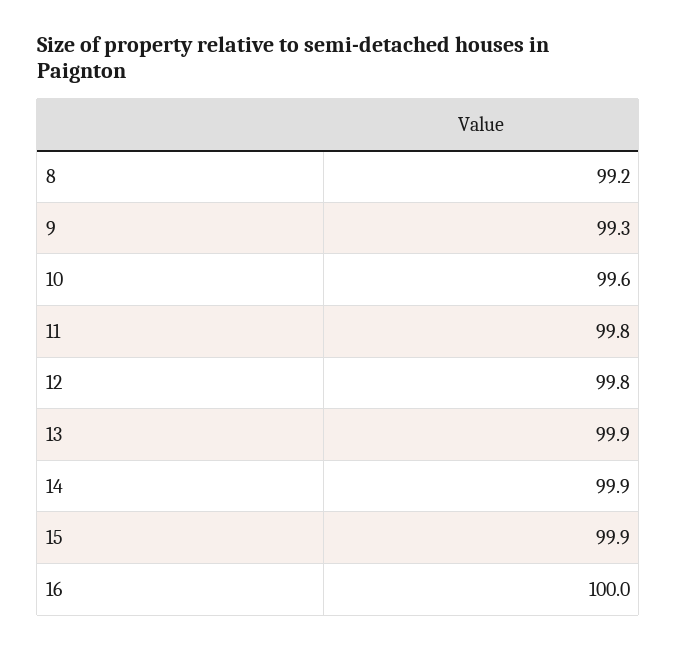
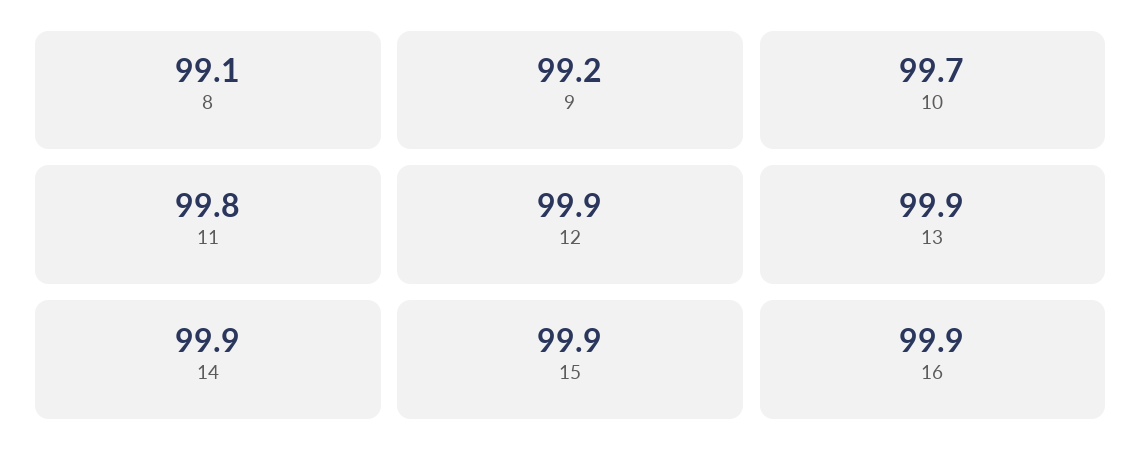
8: 99.2 -> 99.1
9: 99.3 -> 99.2
10: 99.6 -> 99.7
12: 99.8 -> 99.9
16: 100 -> 99.9

